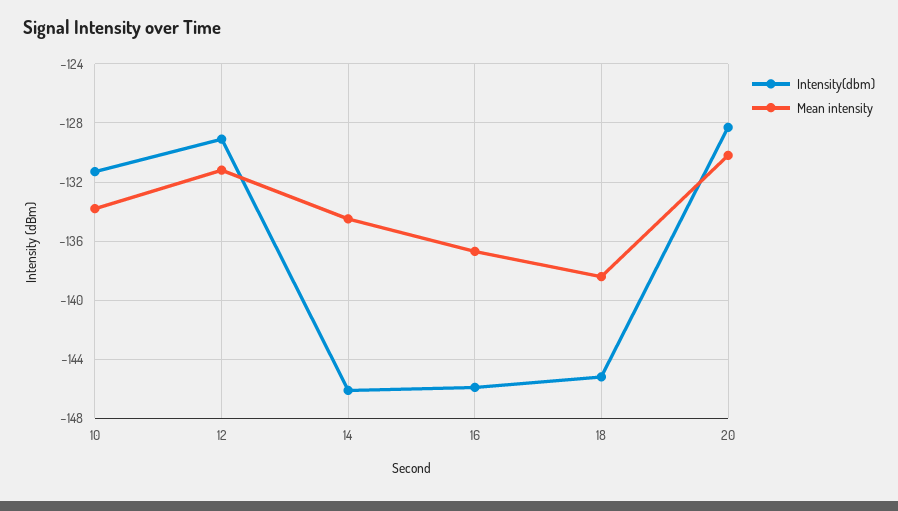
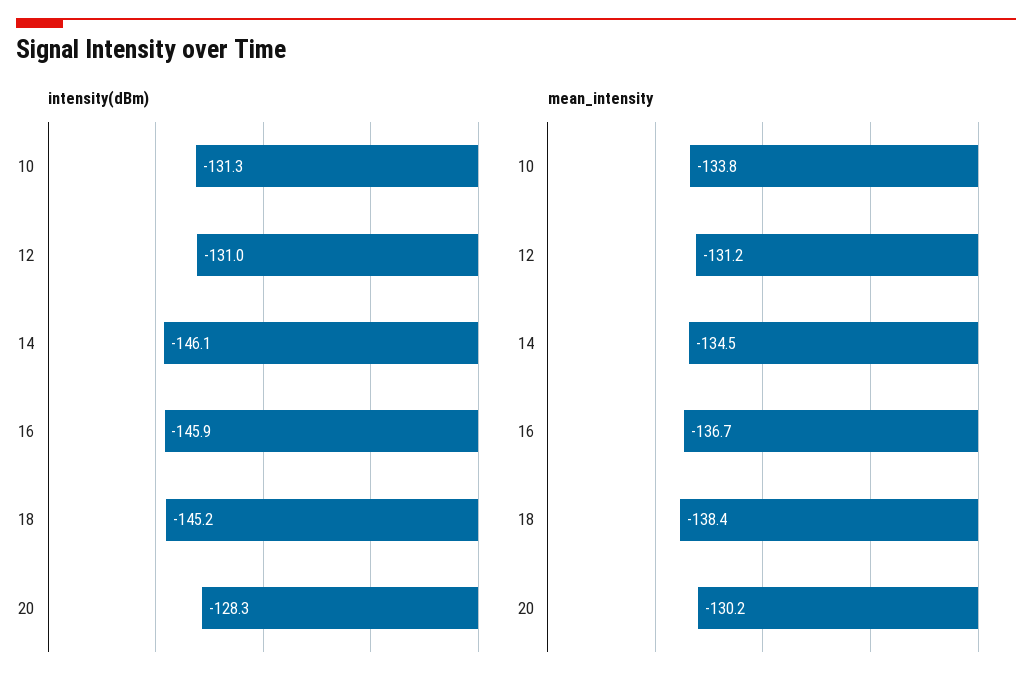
Intensity(dbm), 12: -129 -> -131

